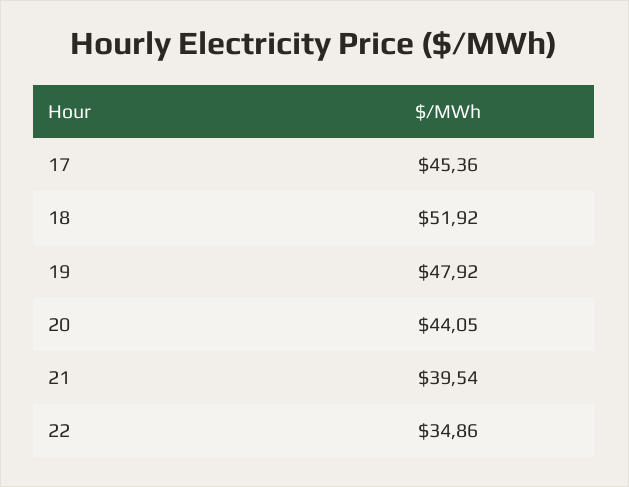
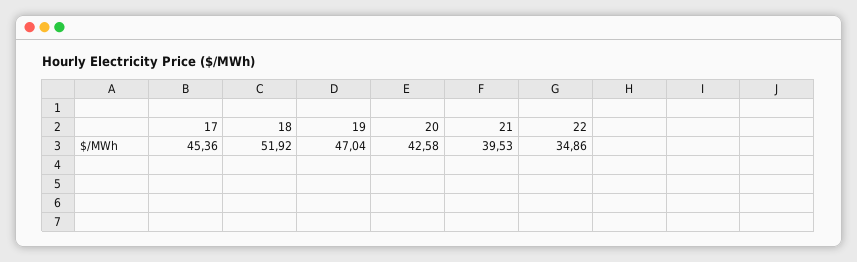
19: 47.92 -> 47.04
20: 44.05 -> 42.58
21: 39.54 -> 39.53

